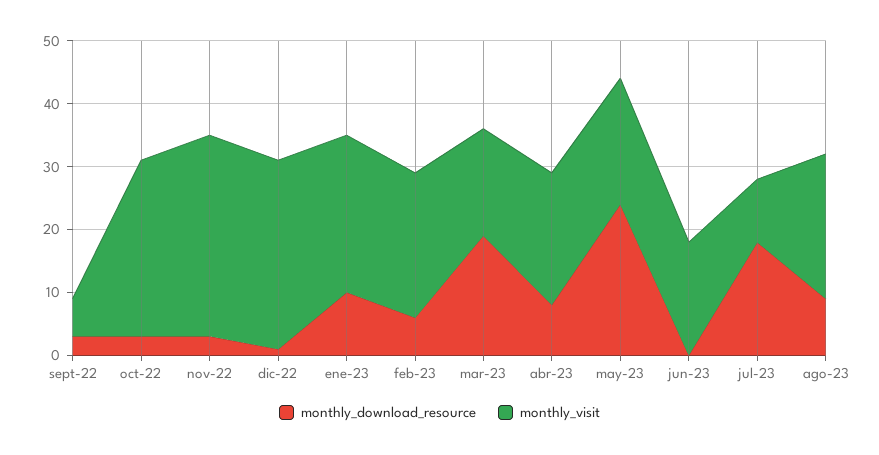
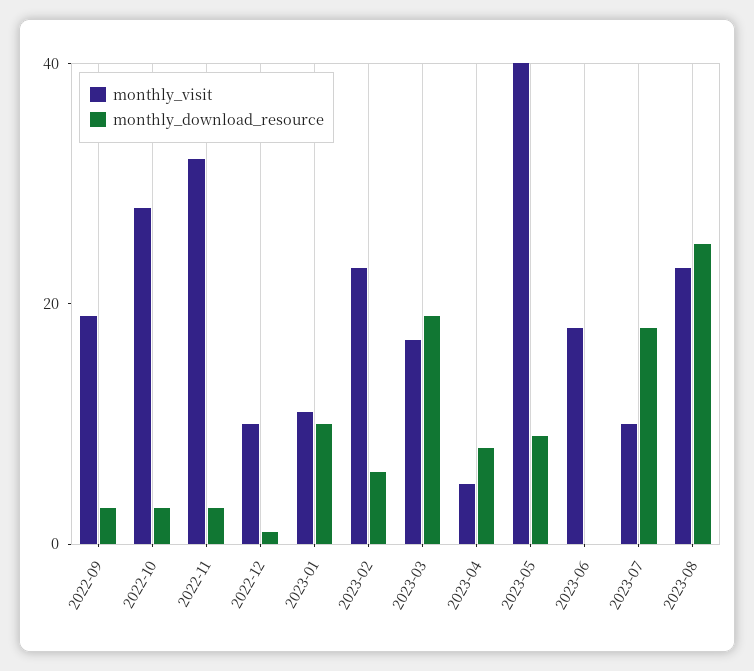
monthly_visit, sept-22: 5 -> 20
monthly_visit, dic-22: 30 -> 10
monthly_visit, ene-23: 25 -> 10
monthly_visit, abr-23: 20 -> 5
monthly_download_resource, may-23: 25 -> 10
monthly_visit, may-23: 20 -> 40
monthly_download_resource, ago-23: 10 -> 25

